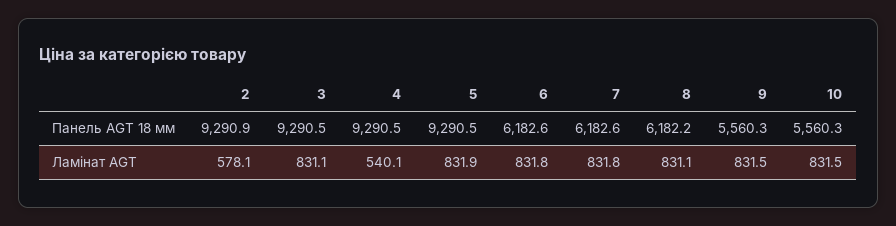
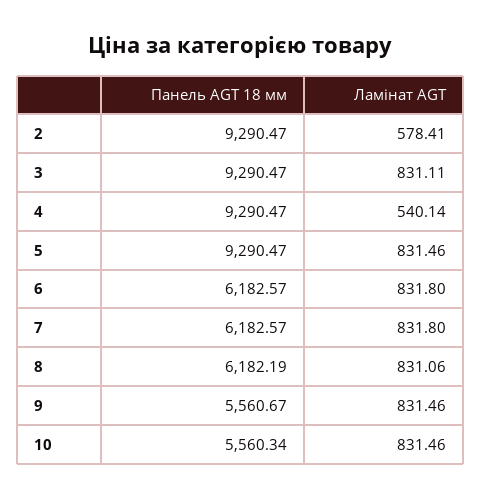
2, Панель AGT 18 мм: 9290.9 -> 9290.47
9, Панель AGT 18 мм: 5560.3 -> 5560.67
2, Ламінат AGT: 578.1 -> 578.41
5, Ламінат AGT: 831.9 -> 831.46

